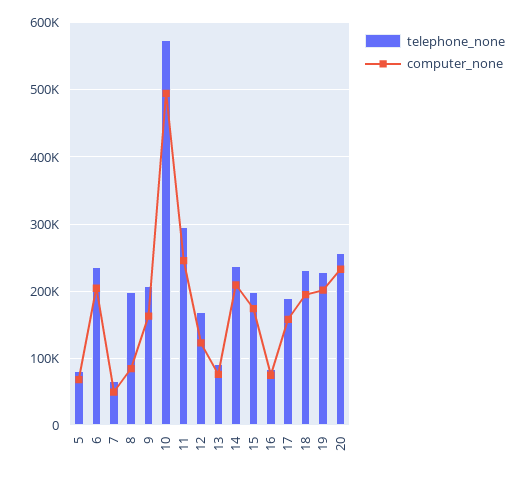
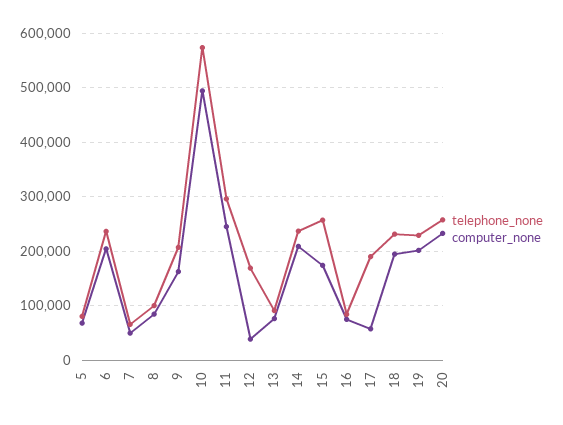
telephone_none, 8: 200000 -> 100000
computer_none, 12: 120000 -> 40000
telephone_none, 15: 200000 -> 260000
computer_none, 17: 160000 -> 60000

